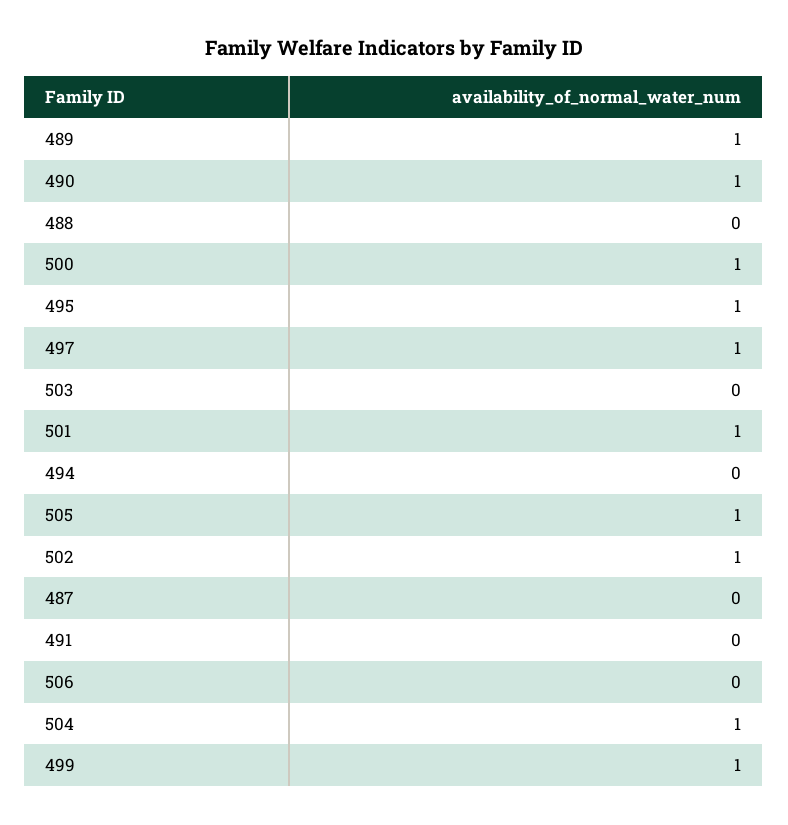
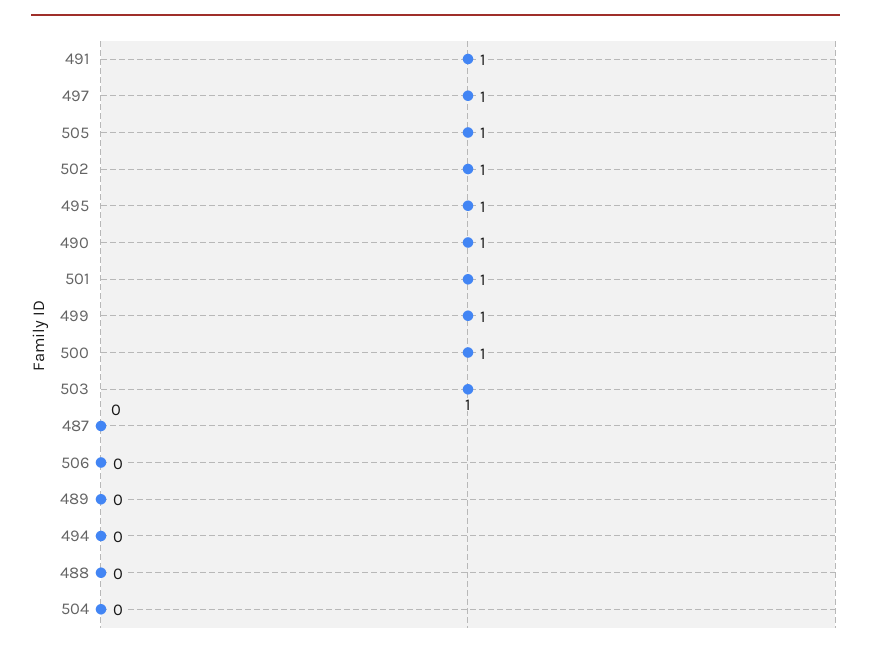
489: 1 -> 0
503: 0 -> 1
491: 0 -> 1
504: 1 -> 0

